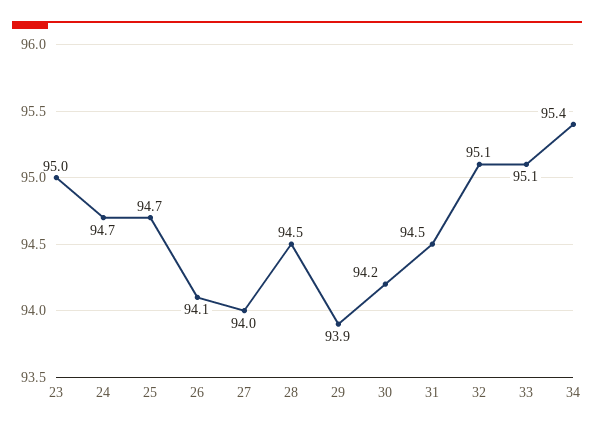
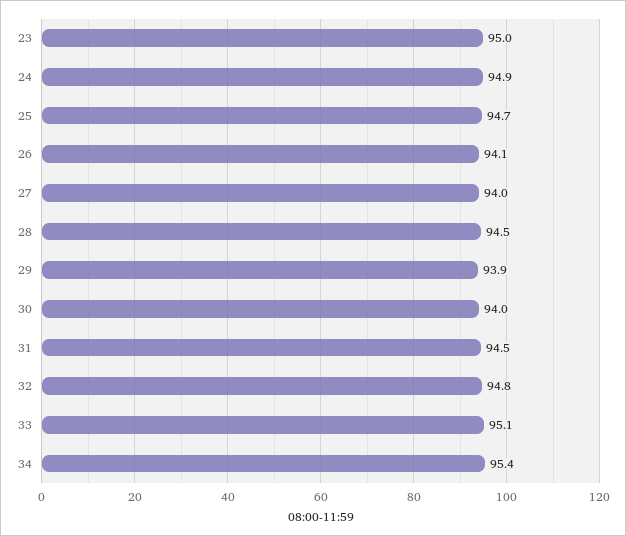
24: 94.7 -> 94.9
30: 94.2 -> 94
32: 95.1 -> 94.8

